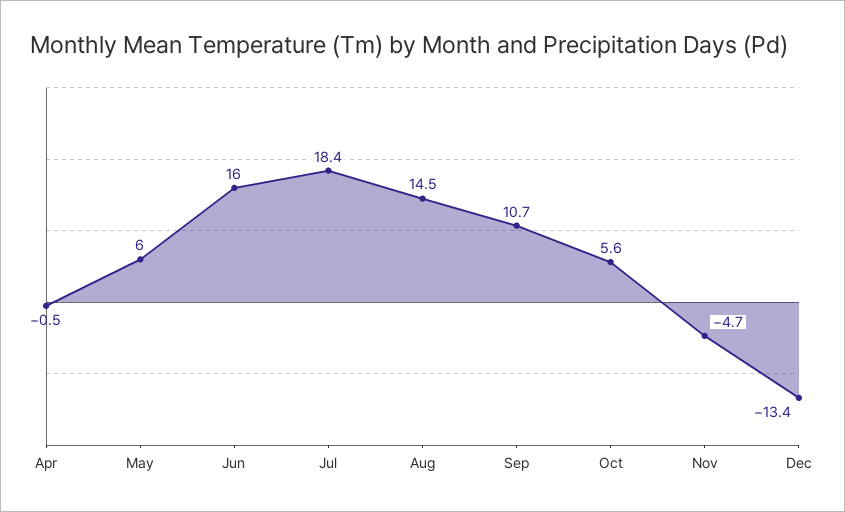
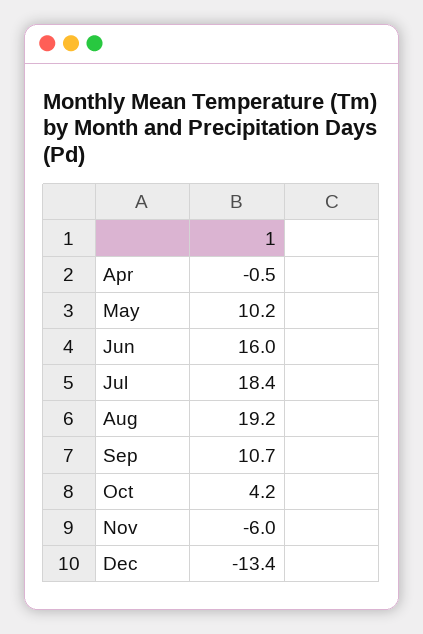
May: 6 -> 10.2
Aug: 14.5 -> 19.2
Oct: 5.6 -> 4.2
Nov: -4.7 -> -6

